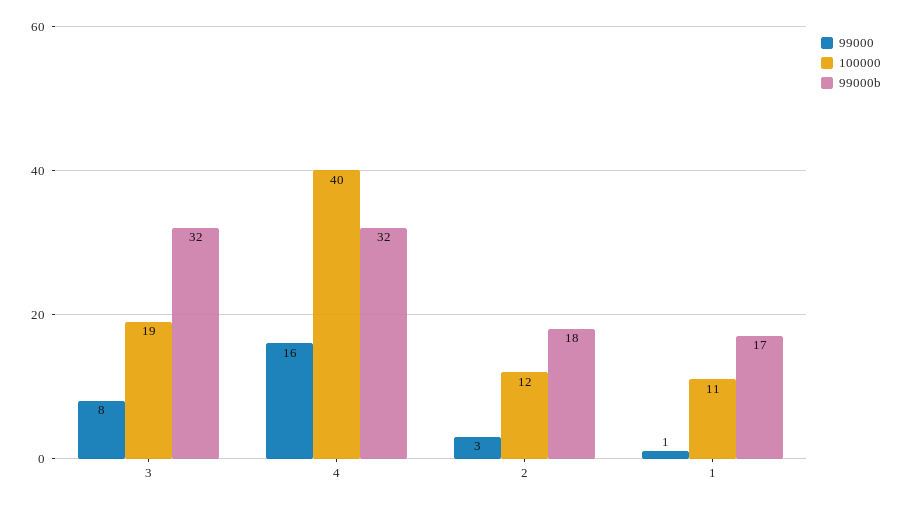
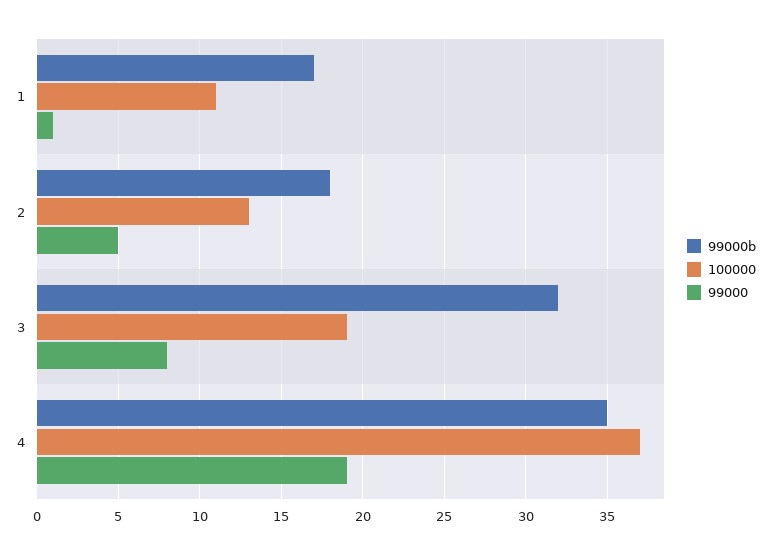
99000, 4: 16 -> 19
100000, 4: 40 -> 37
99000b, 4: 32 -> 35
99000, 2: 3 -> 5
100000, 2: 12 -> 13

